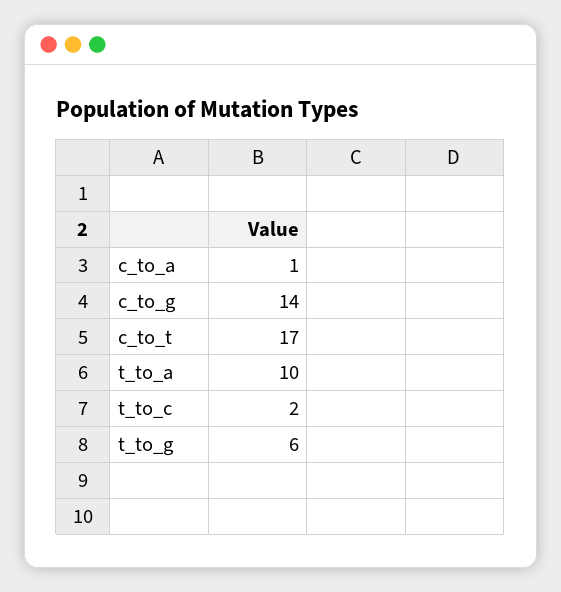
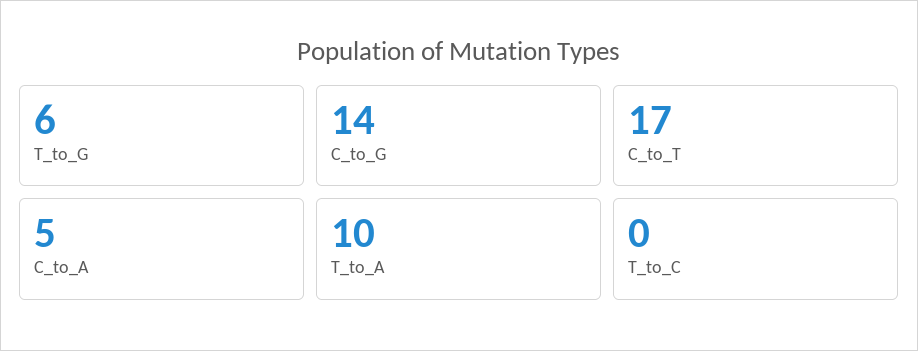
c_to_a: 1 -> 5
t_to_c: 2 -> 0

